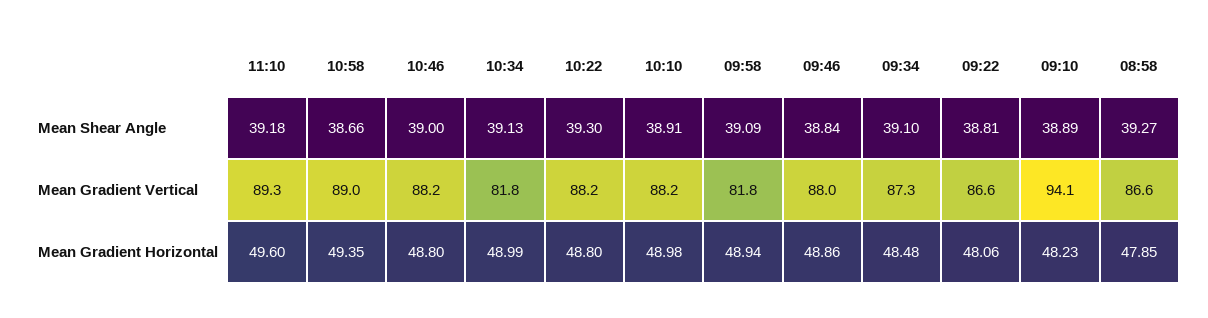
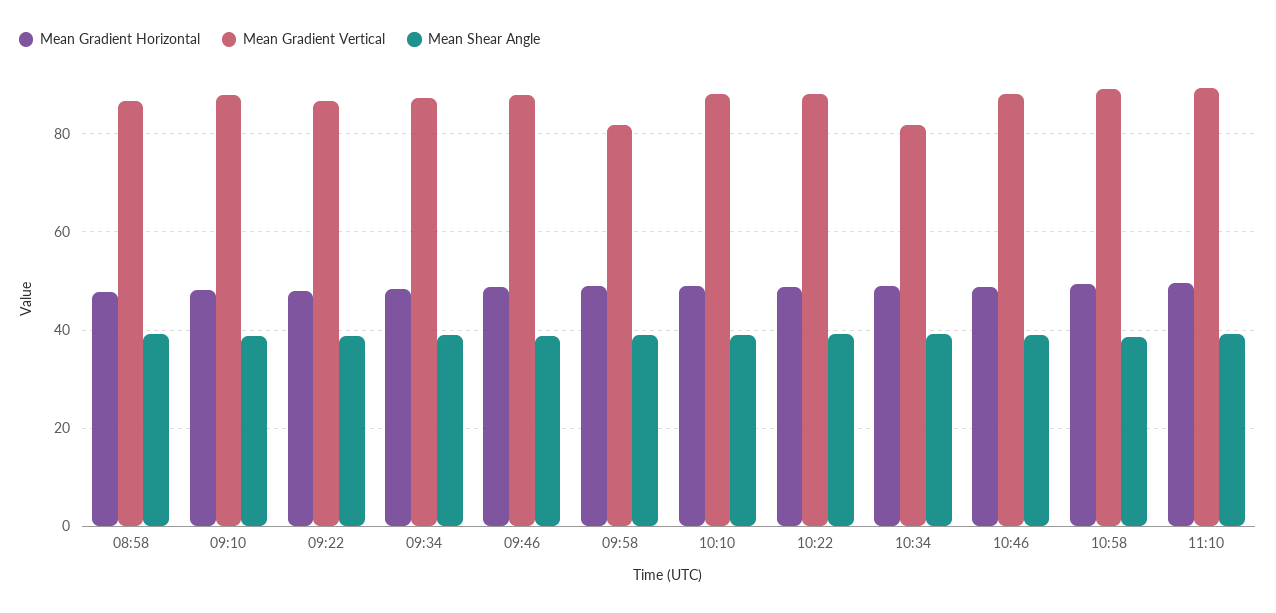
Mean Gradient Vertical, 09:10: 94.1 -> 88

